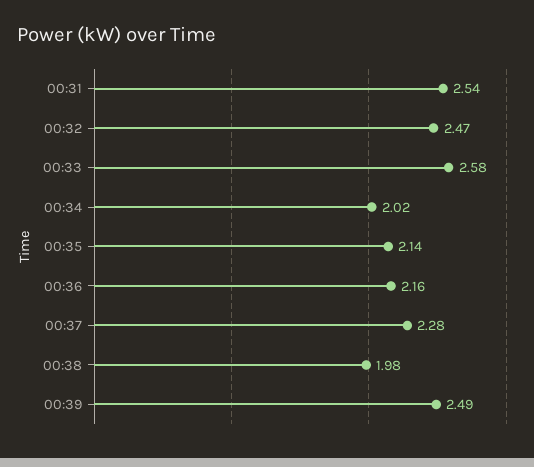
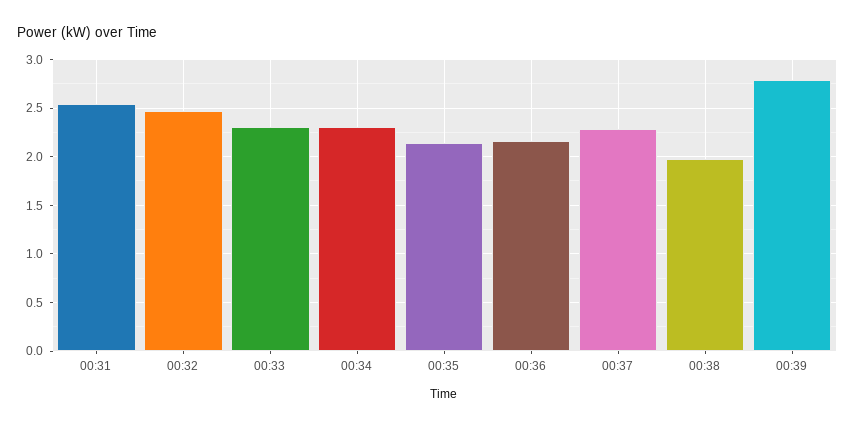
00:33: 2.58 -> 2.3
00:34: 2.02 -> 2.3
00:39: 2.49 -> 2.8

